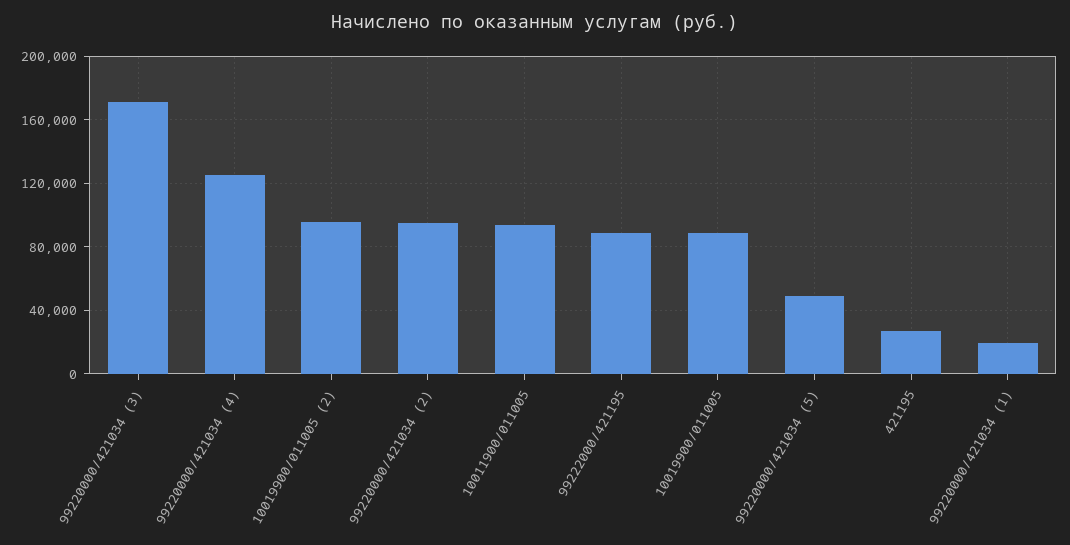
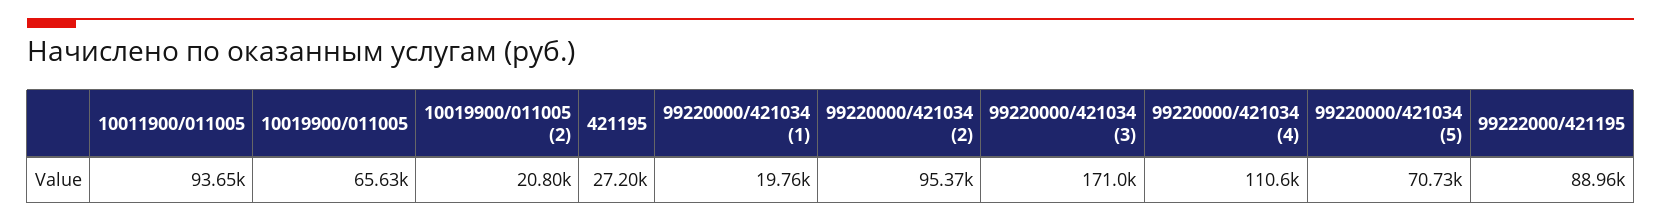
99220000/421034 (4): 125000 -> 110600
10019900/011005 (2): 95000 -> 20800
10019900/011005: 90000 -> 65630
99220000/421034 (5): 50000 -> 70730

